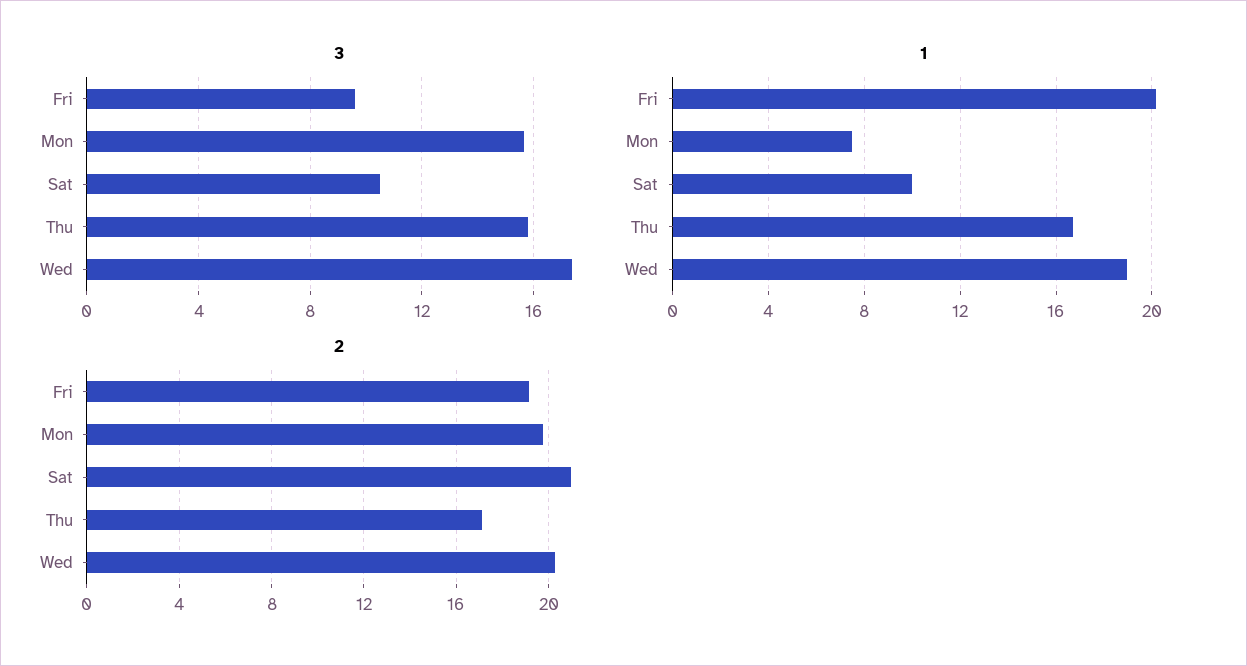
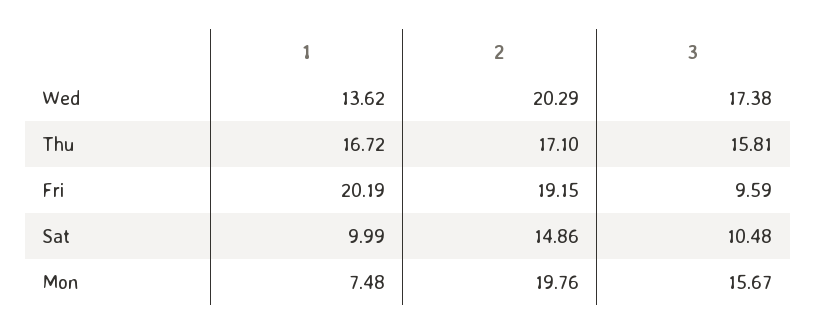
1, Wed: 19 -> 13.62
2, Sat: 21 -> 14.86

